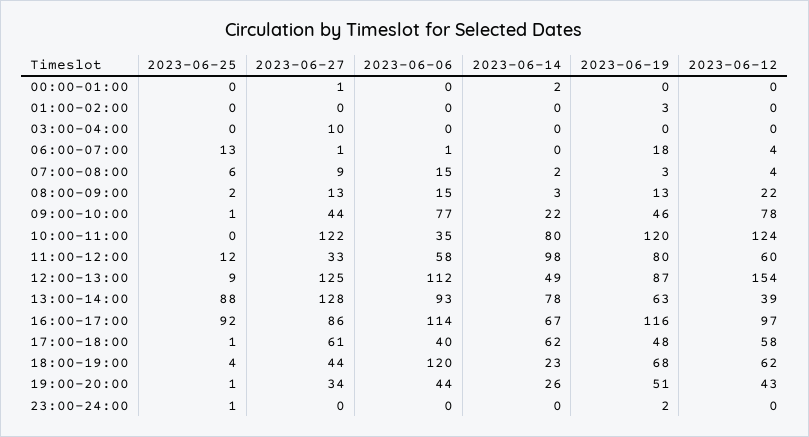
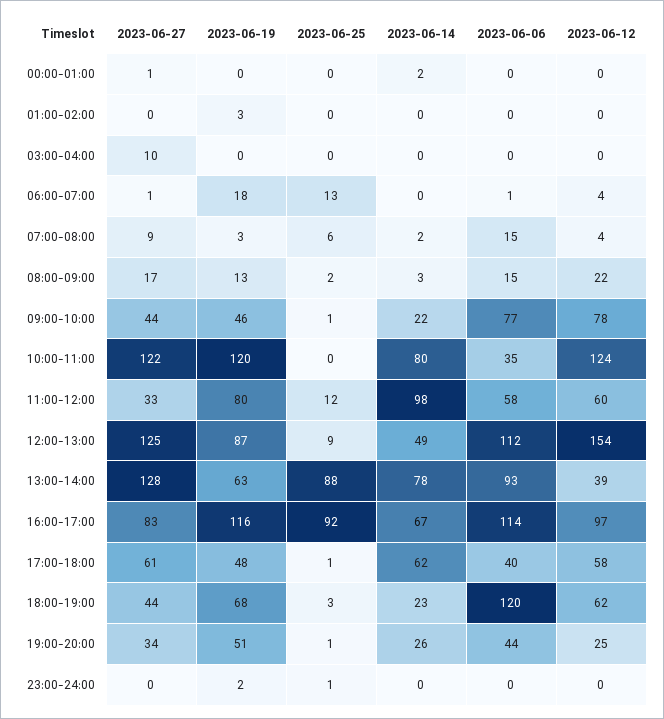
2023-06-27, 08:00-09:00: 13 -> 17
2023-06-27, 16:00-17:00: 86 -> 83
2023-06-25, 18:00-19:00: 4 -> 3
2023-06-12, 19:00-20:00: 43 -> 25

